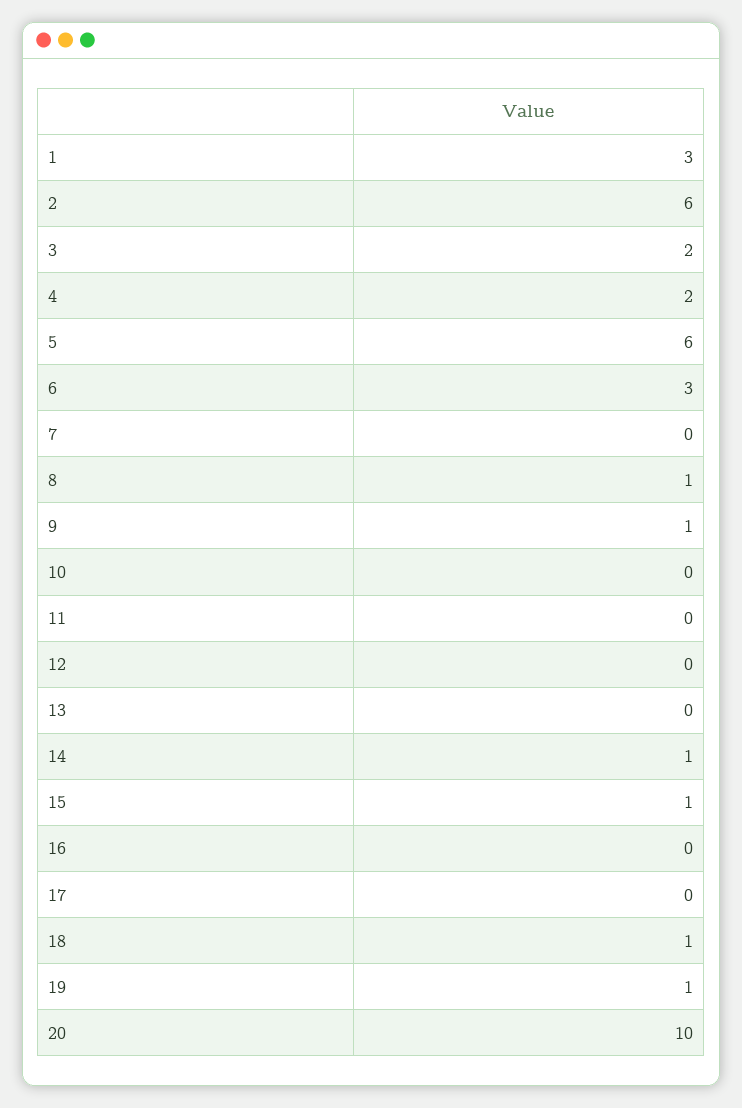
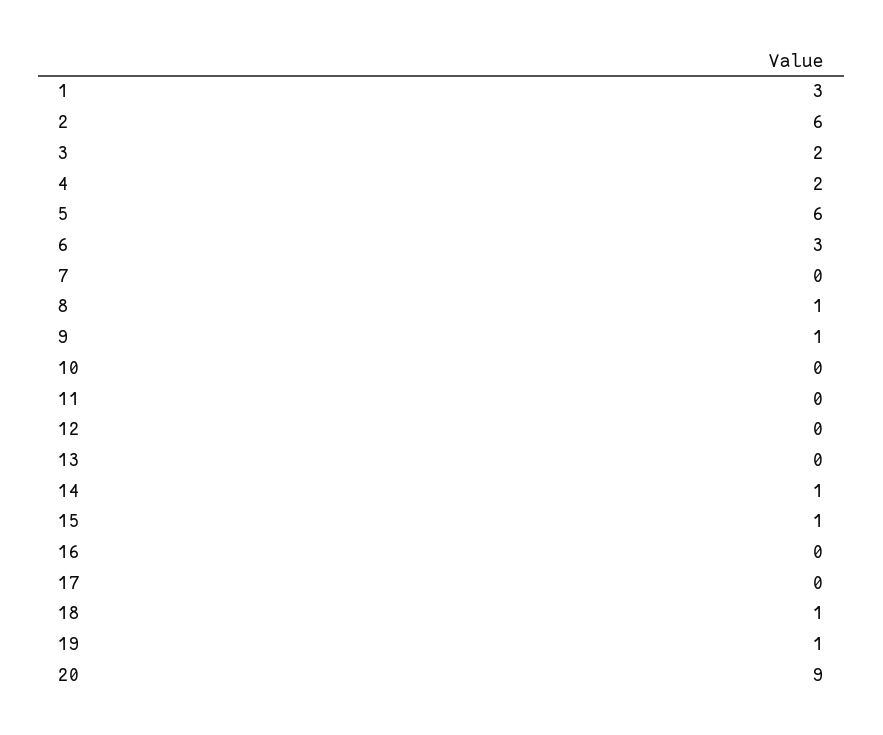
20: 10 -> 9

